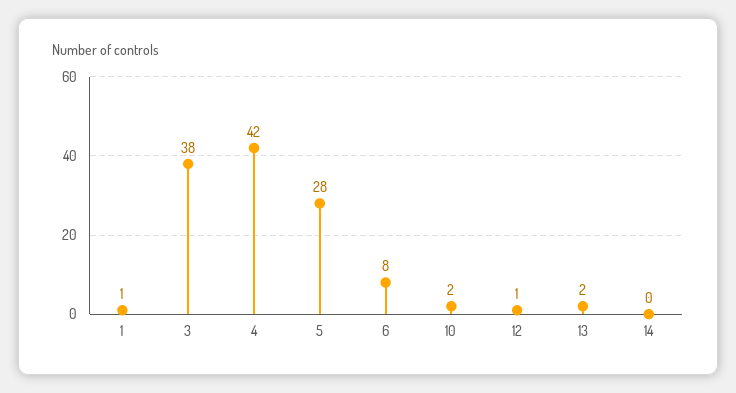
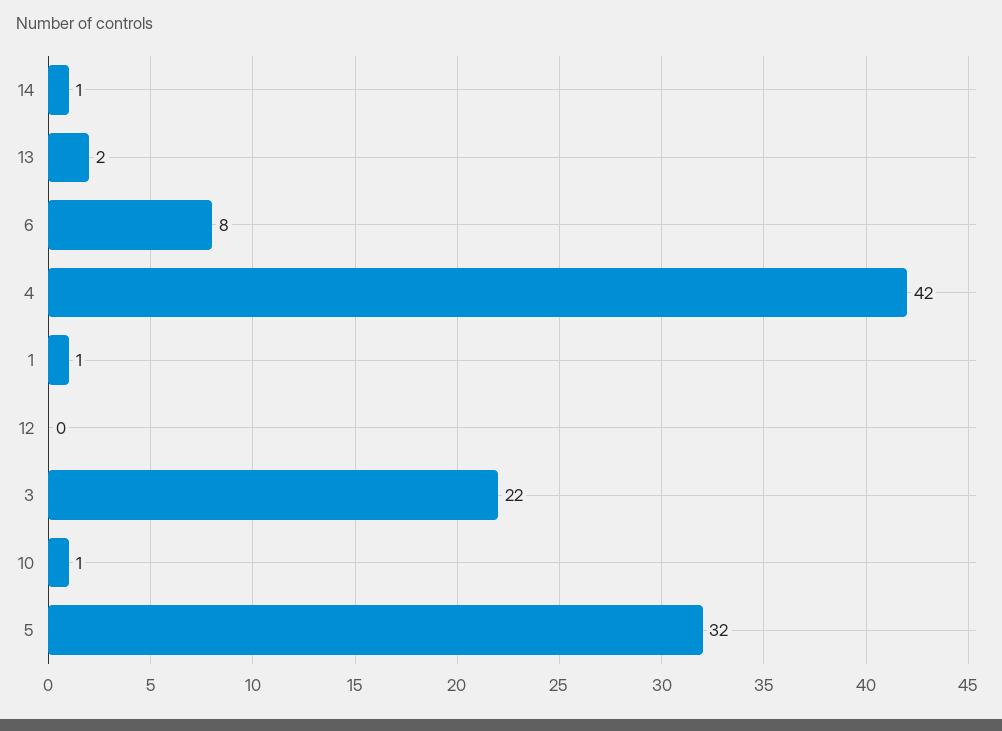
3: 38 -> 22
5: 28 -> 32
10: 2 -> 1
12: 1 -> 0
14: 0 -> 1

